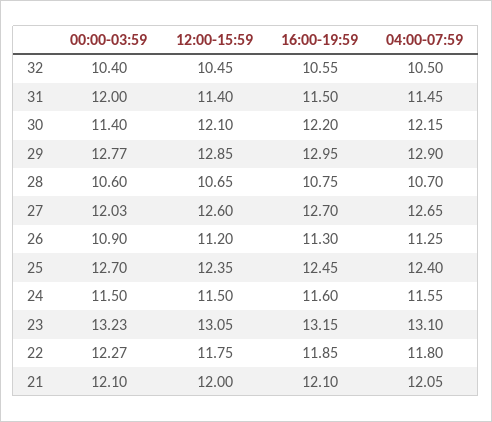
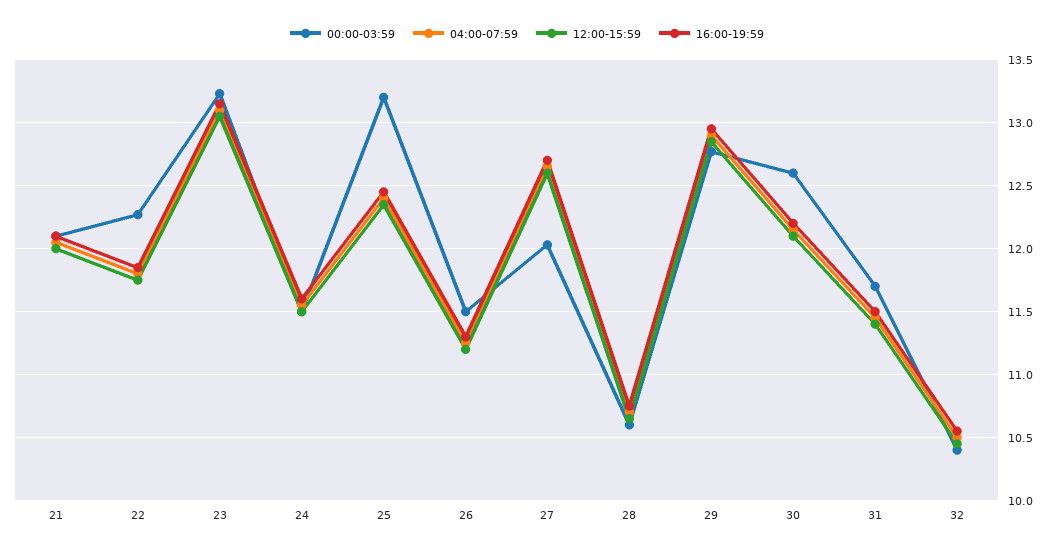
00:00-03:59, 31: 12 -> 11.7
00:00-03:59, 30: 11.4 -> 12.6
00:00-03:59, 26: 10.9 -> 11.5
00:00-03:59, 25: 12.7 -> 13.2

